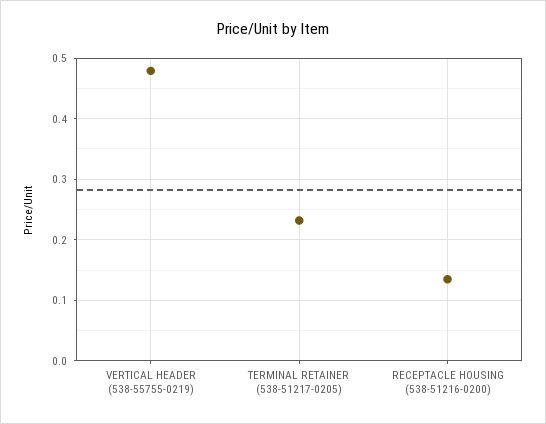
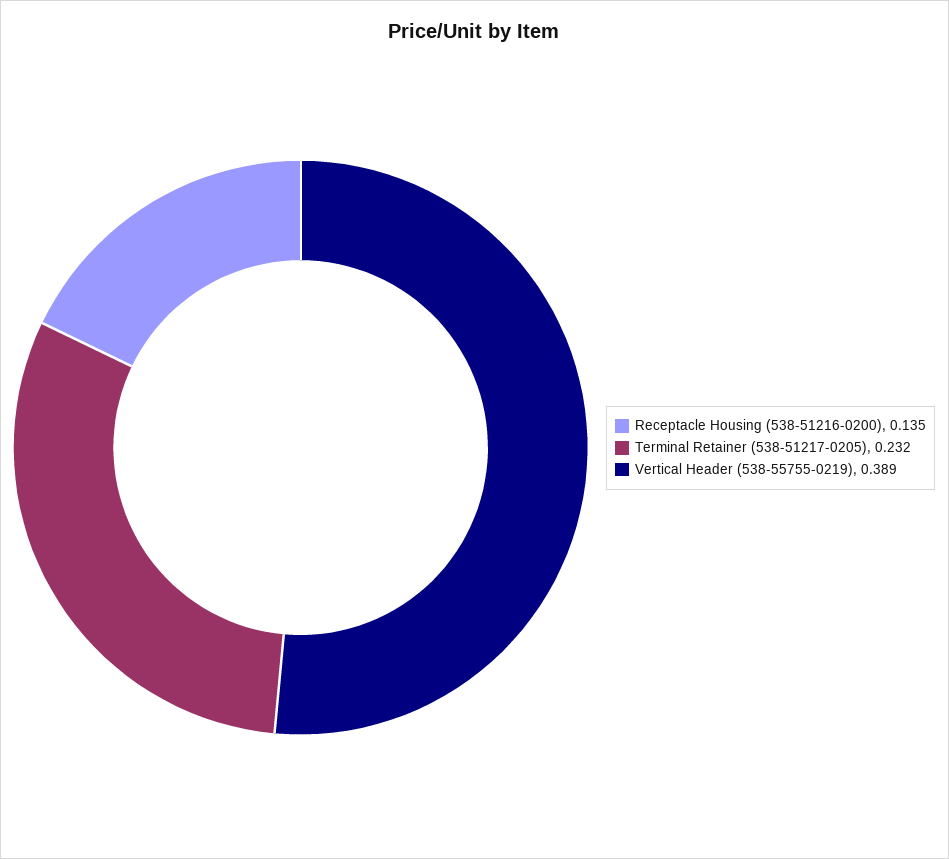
VERTICAL HEADER (538-55755-0219): 0.48 -> 0.389

